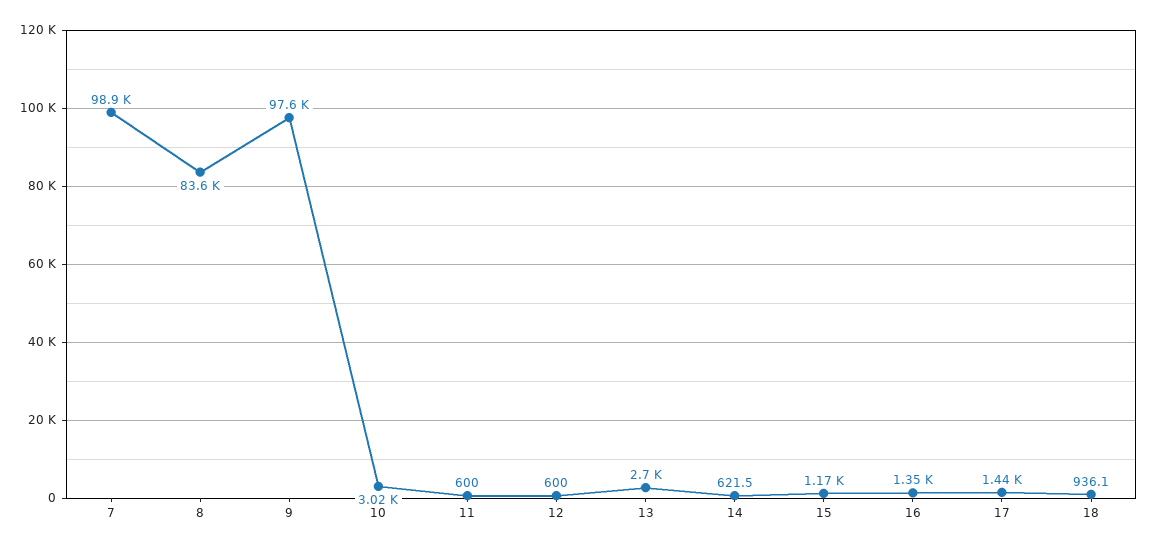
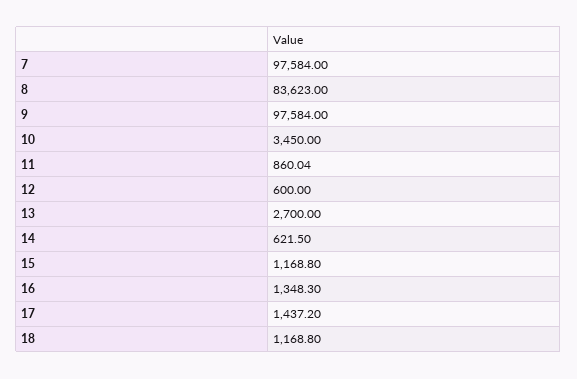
7: 98900 -> 97584
10: 3020 -> 3450
11: 600 -> 860.04
18: 936.1 -> 1168.8

